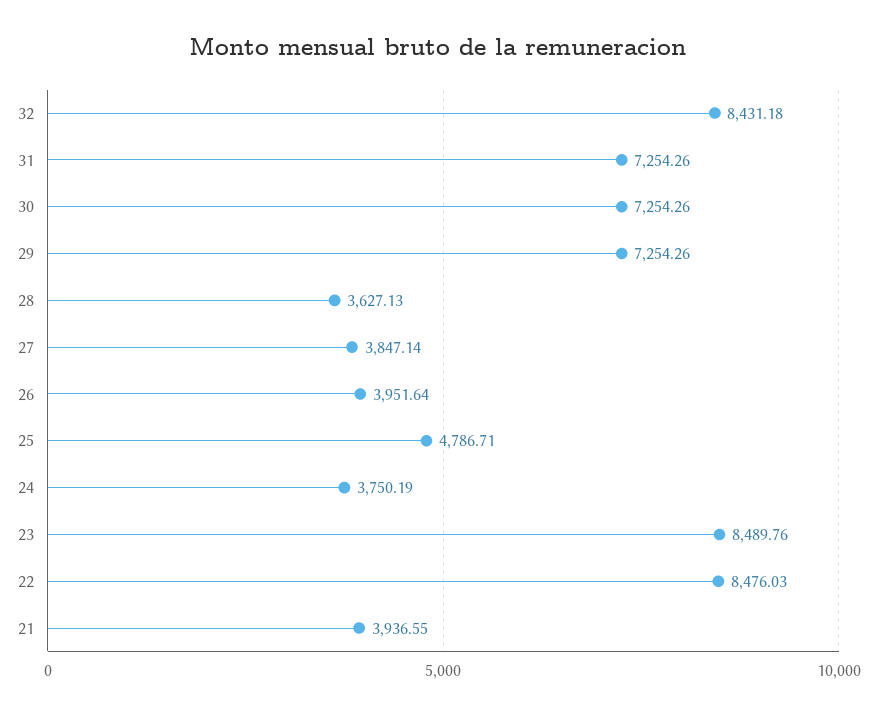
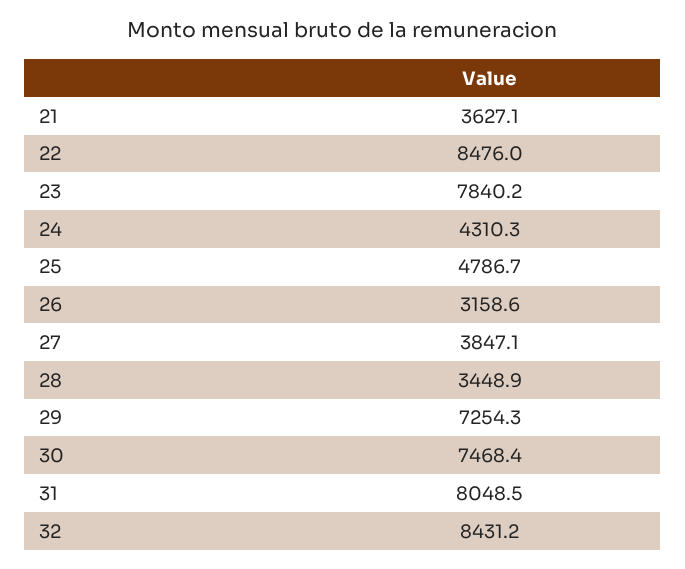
31: 7254.26 -> 8048.5
30: 7254.26 -> 7468.4
28: 3627.13 -> 3448.9
26: 3951.64 -> 3158.6
24: 3750.19 -> 4310.3
23: 8489.76 -> 7840.2
21: 3936.55 -> 3627.1

